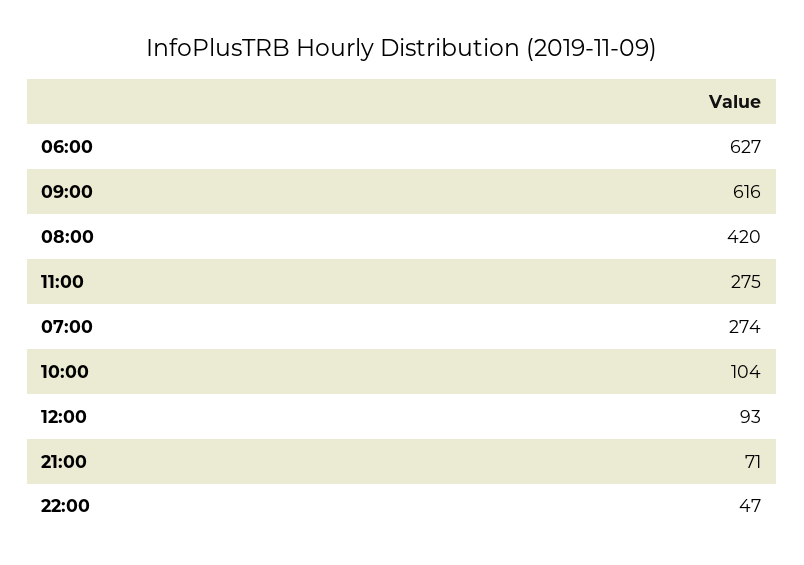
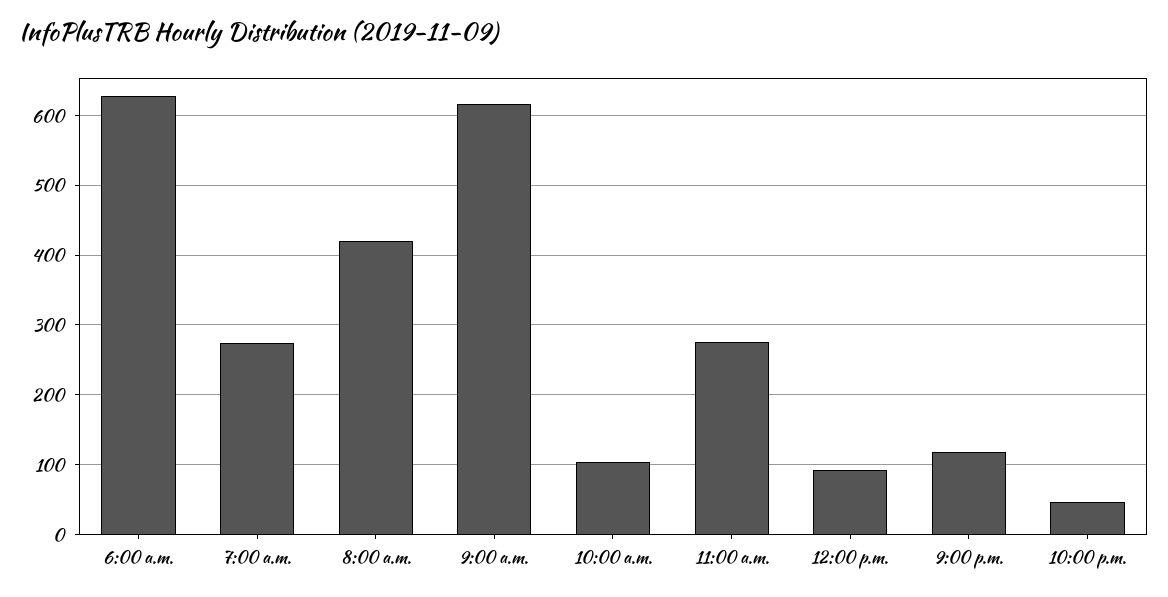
21:00: 71 -> 120

